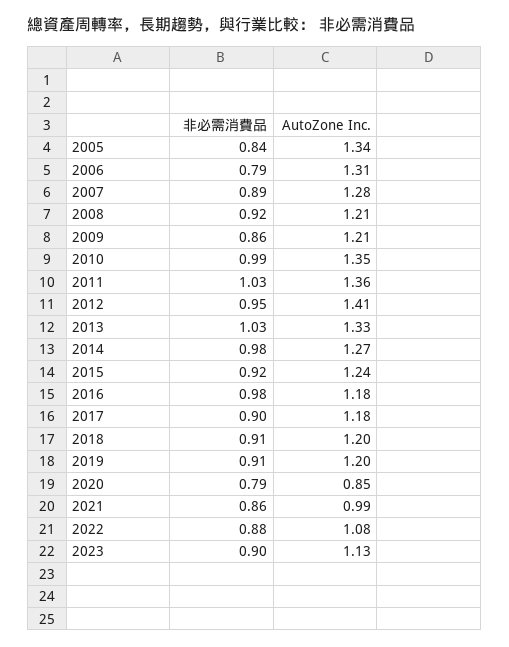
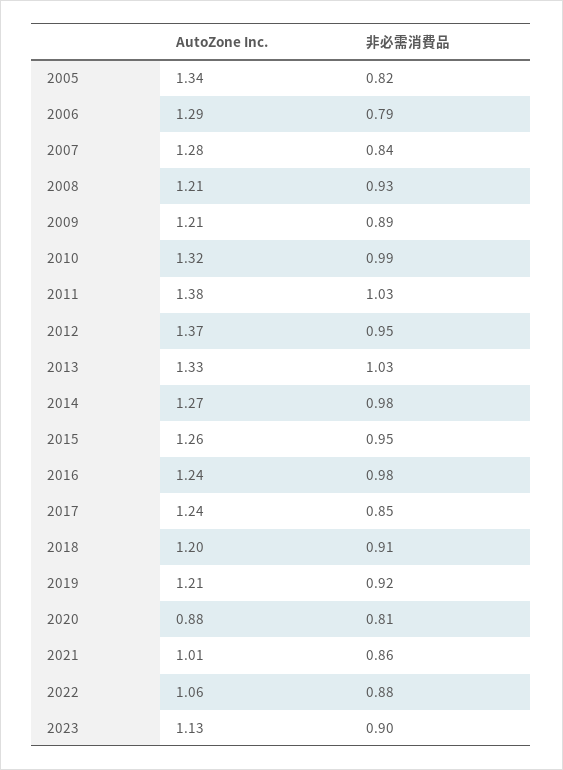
非必需消費品, 2005: 0.84 -> 0.82
AutoZone Inc., 2006: 1.31 -> 1.29
非必需消費品, 2007: 0.89 -> 0.84
非必需消費品, 2008: 0.92 -> 0.93
非必需消費品, 2009: 0.86 -> 0.89
AutoZone Inc., 2010: 1.35 -> 1.32
AutoZone Inc., 2011: 1.36 -> 1.38
AutoZone Inc., 2012: 1.41 -> 1.37
非必需消費品, 2015: 0.92 -> 0.95
AutoZone Inc., 2015: 1.24 -> 1.26
AutoZone Inc., 2016: 1.18 -> 1.24
非必需消費品, 2017: 0.9 -> 0.85
AutoZone Inc., 2017: 1.18 -> 1.24
非必需消費品, 2019: 0.91 -> 0.92
AutoZone Inc., 2019: 1.2 -> 1.21
非必需消費品, 2020: 0.79 -> 0.81
AutoZone Inc., 2020: 0.85 -> 0.88
AutoZone Inc., 2021: 0.99 -> 1.01
AutoZone Inc., 2022: 1.08 -> 1.06

